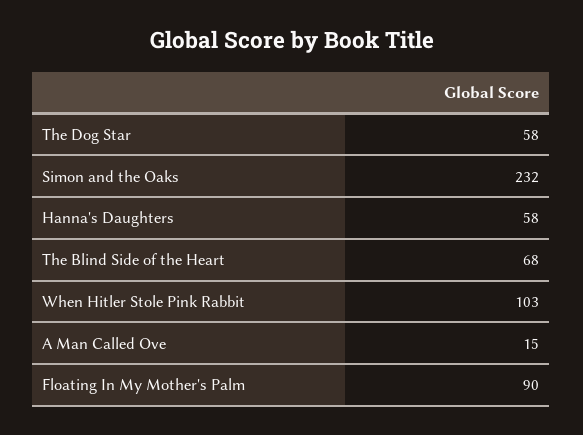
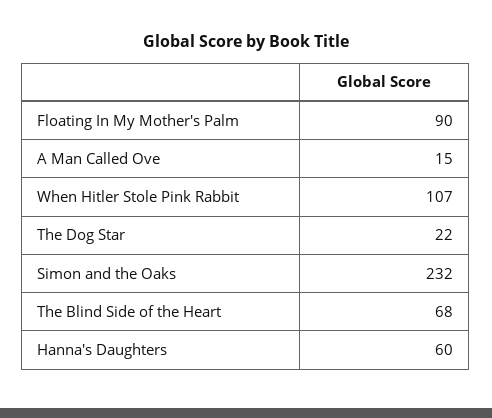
The Dog Star: 58 -> 22
Hanna's Daughters: 58 -> 60
When Hitler Stole Pink Rabbit: 103 -> 107

